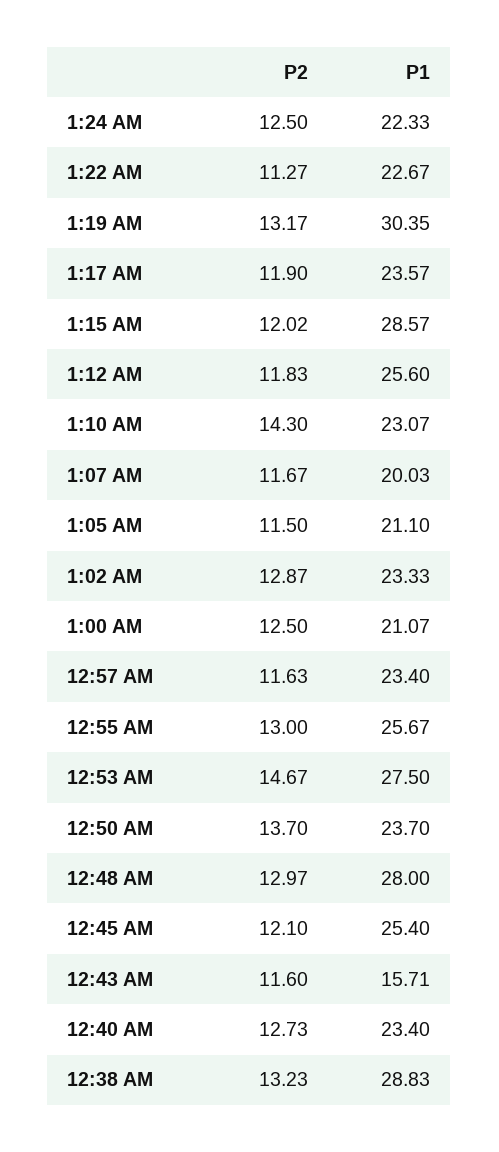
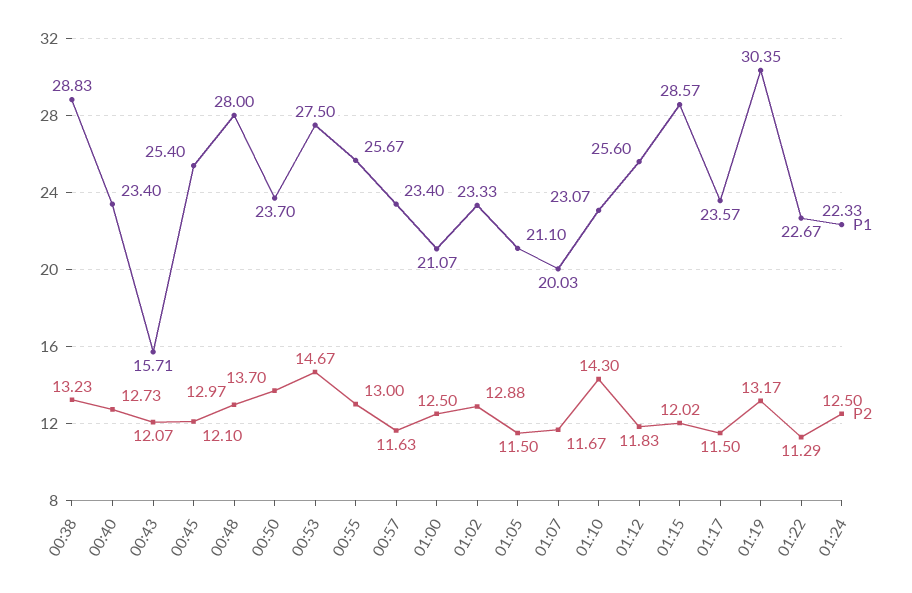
P2, 1:22 AM: 11.27 -> 11.29
P2, 1:17 AM: 11.9 -> 11.5
P2, 1:02 AM: 12.87 -> 12.88
P2, 12:43 AM: 11.6 -> 12.07

